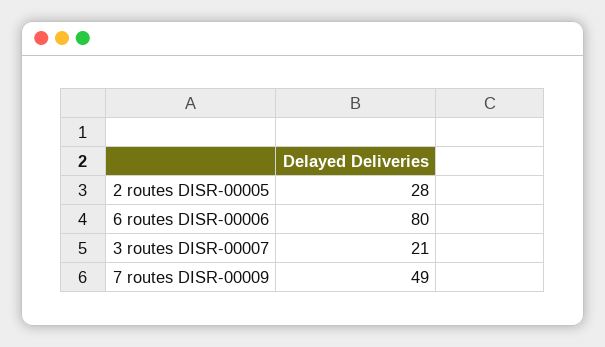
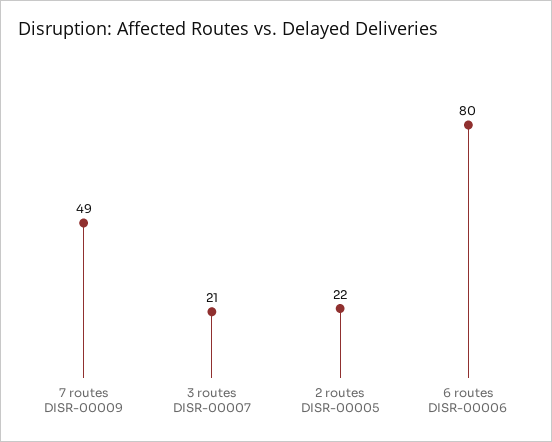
2 routes DISR-00005: 28 -> 22

